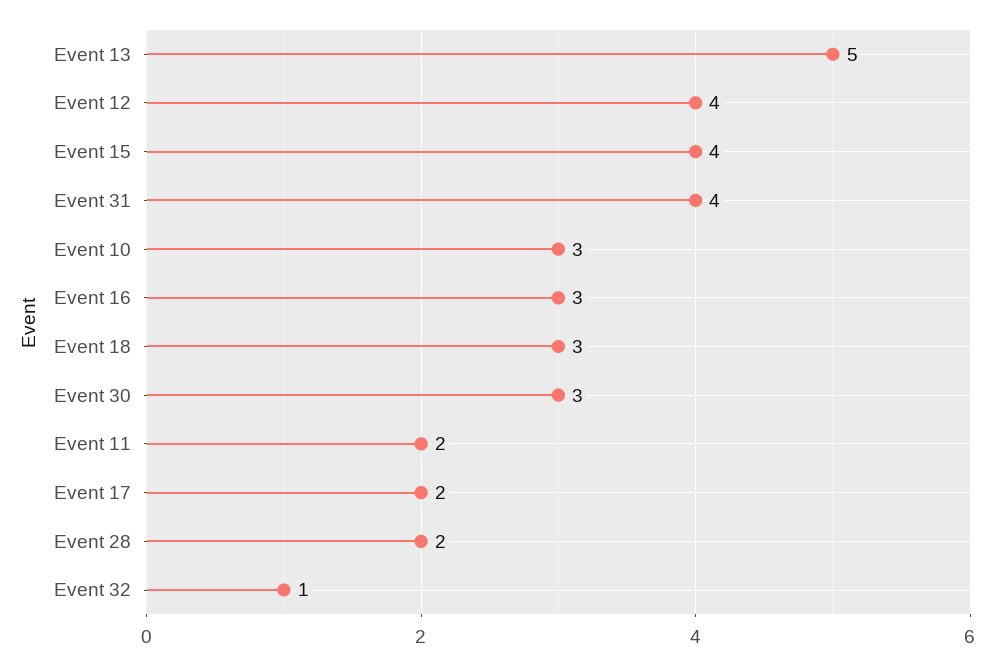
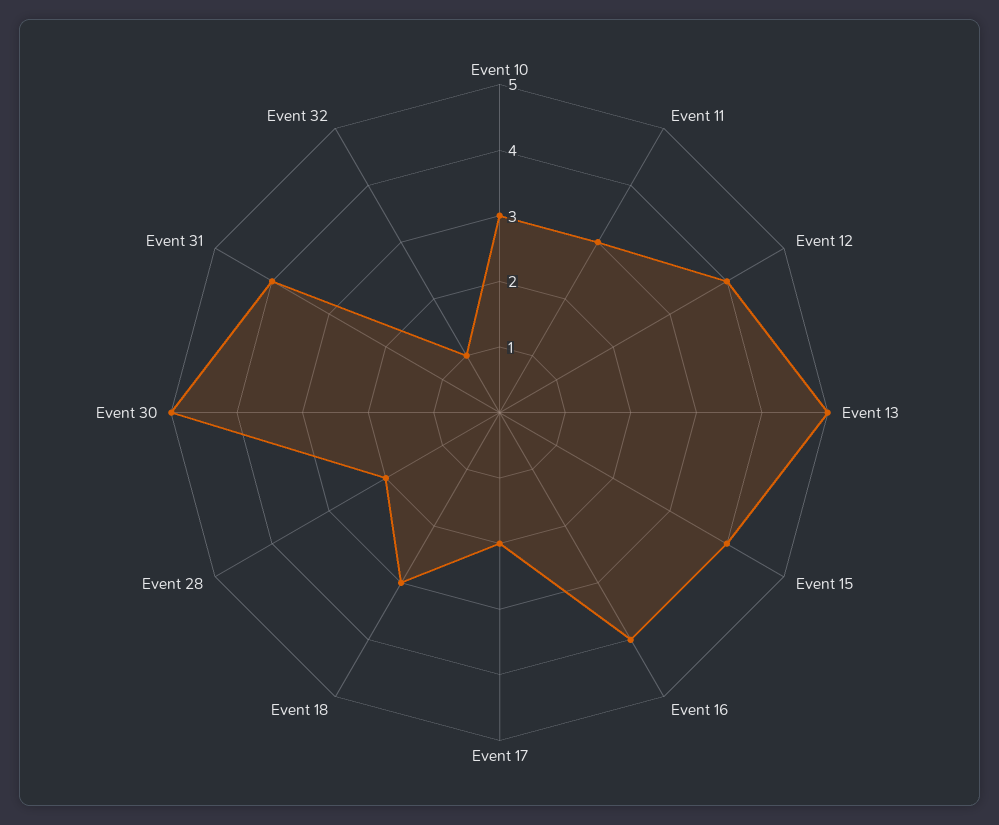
Event 16: 3 -> 4
Event 30: 3 -> 5
Event 11: 2 -> 3

